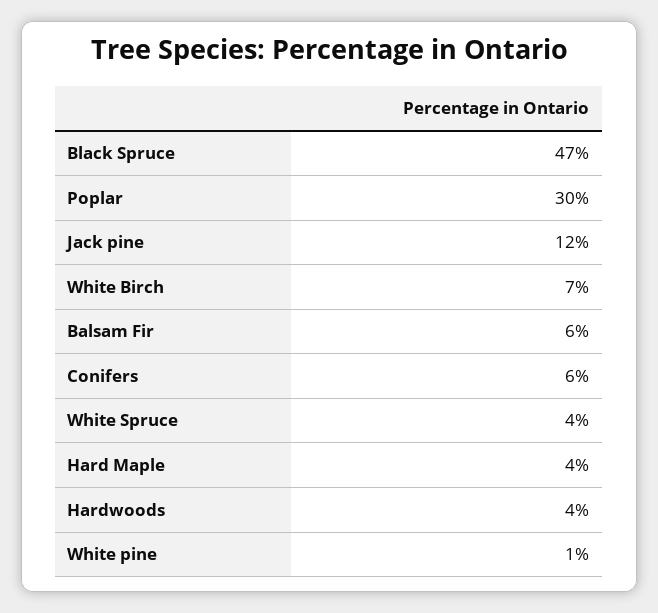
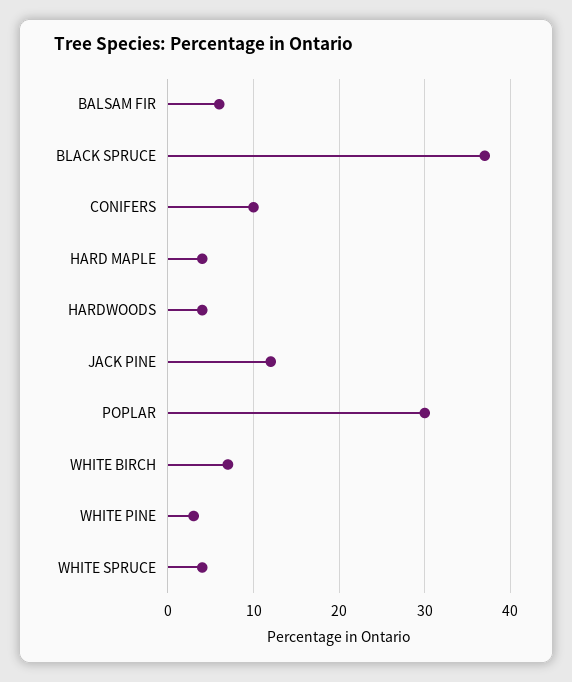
Black Spruce: 47 -> 37
Conifers: 6 -> 10
White pine: 1 -> 3

